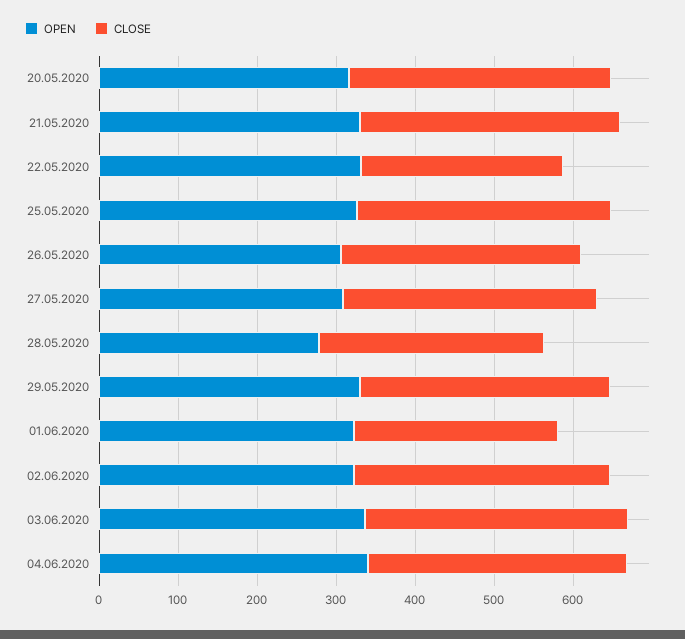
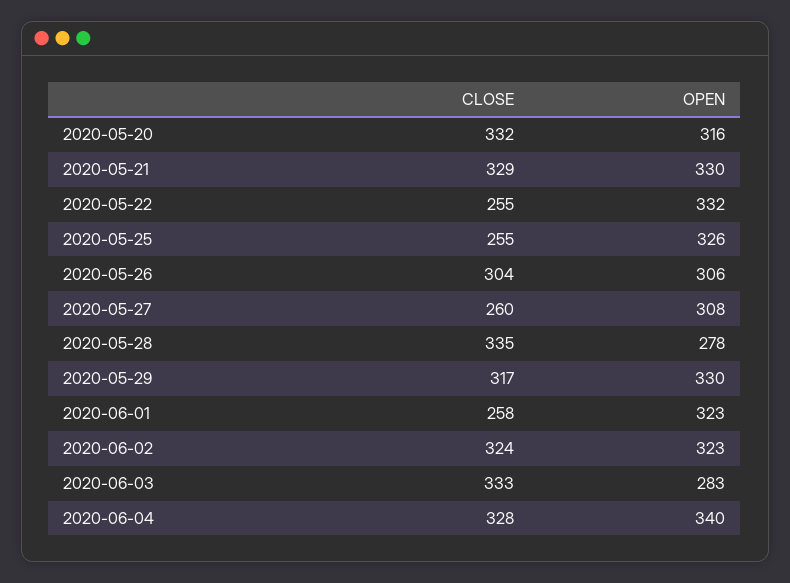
CLOSE, 25.05.2020: 320 -> 255
CLOSE, 27.05.2020: 320 -> 260
CLOSE, 28.05.2020: 280 -> 335
OPEN, 03.06.2020: 340 -> 283

